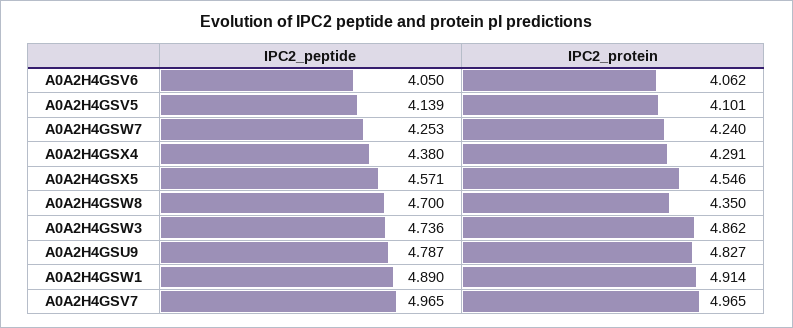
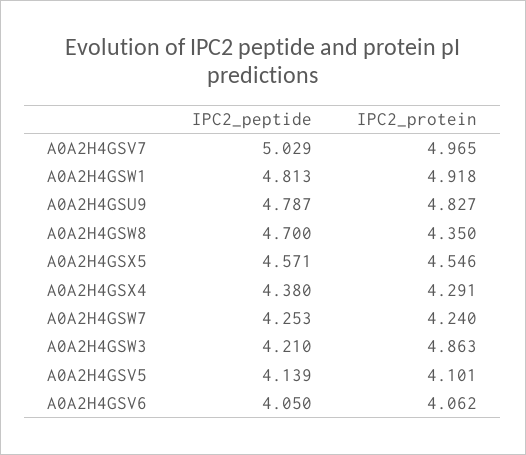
IPC2_peptide, A0A2H4GSW3: 4.736 -> 4.21
IPC2_protein, A0A2H4GSW3: 4.862 -> 4.863
IPC2_peptide, A0A2H4GSW1: 4.89 -> 4.813
IPC2_protein, A0A2H4GSW1: 4.914 -> 4.918
IPC2_peptide, A0A2H4GSV7: 4.965 -> 5.029

